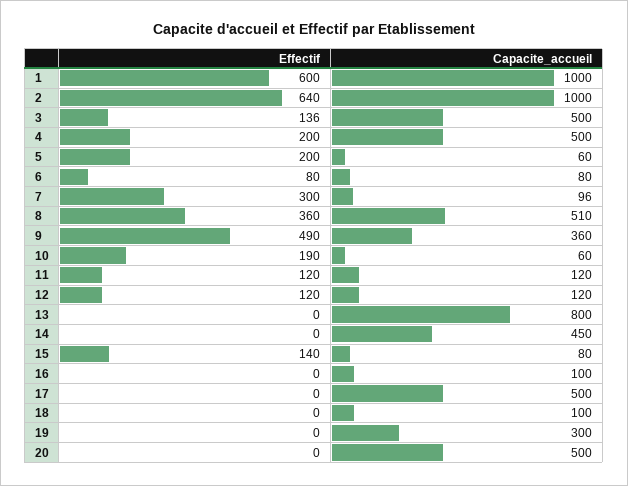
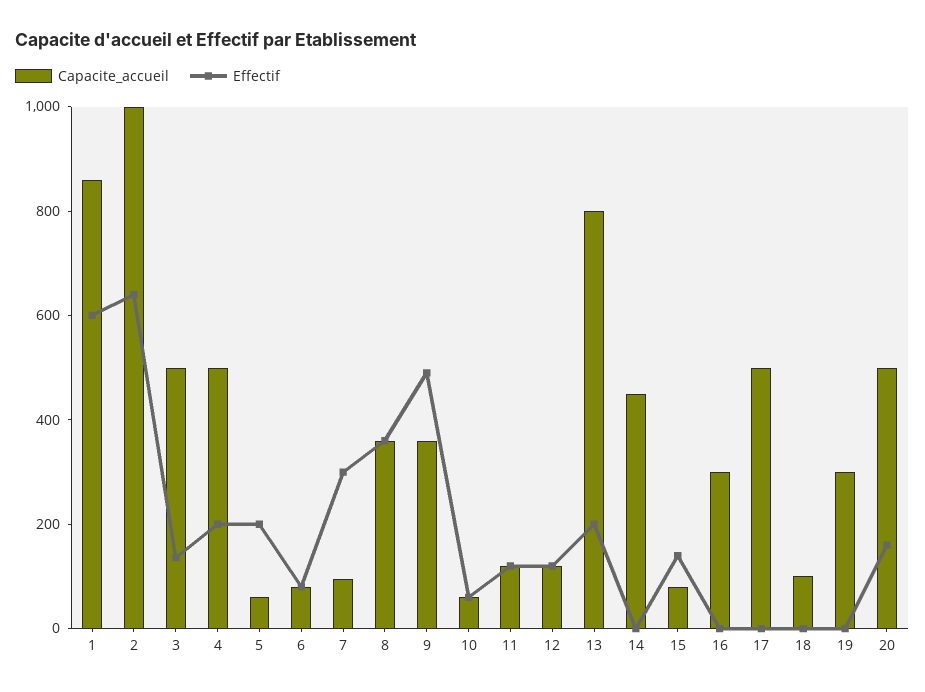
Capacite_accueil, 1: 1000 -> 850
Capacite_accueil, 8: 510 -> 350
Effectif, 10: 190 -> 50
Effectif, 13: 0 -> 200
Capacite_accueil, 16: 100 -> 300
Effectif, 20: 0 -> 150

